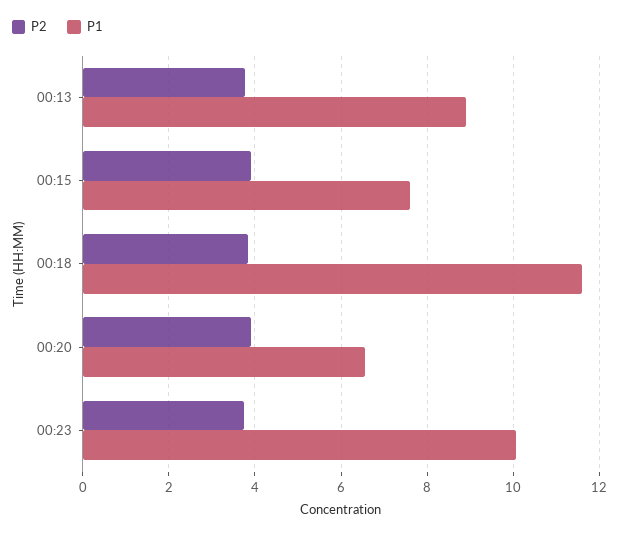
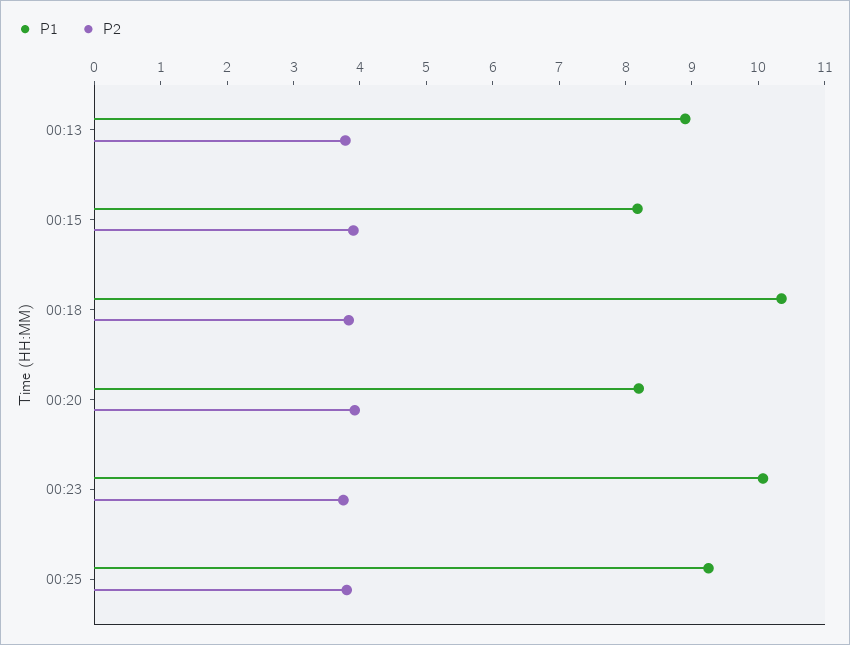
P1, 00:15: 7.6 -> 8.2
P1, 00:18: 11.6 -> 10.4
P1, 00:20: 6.6 -> 8.2
P1, 00:25: none -> 9.2
P2, 00:25: none -> 3.8

